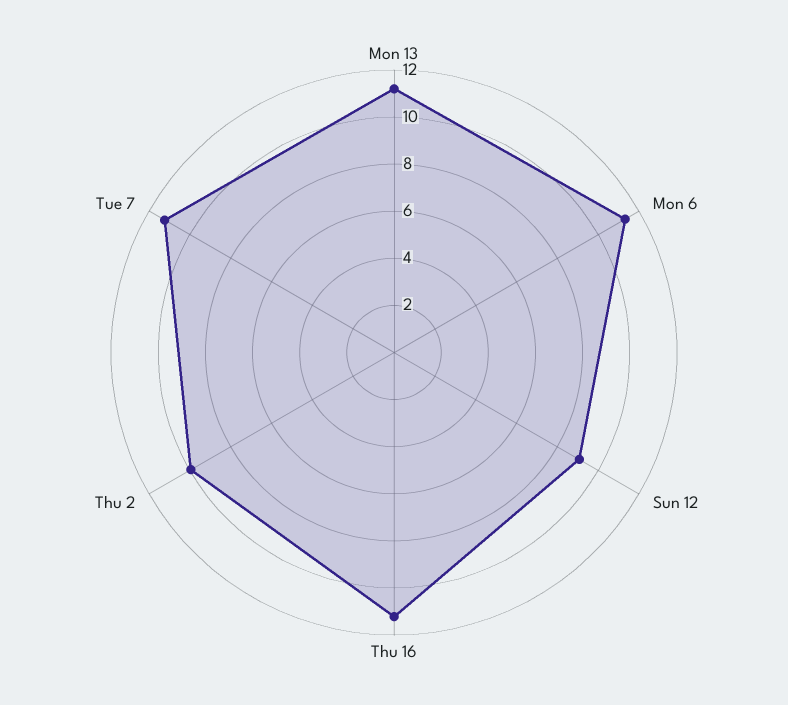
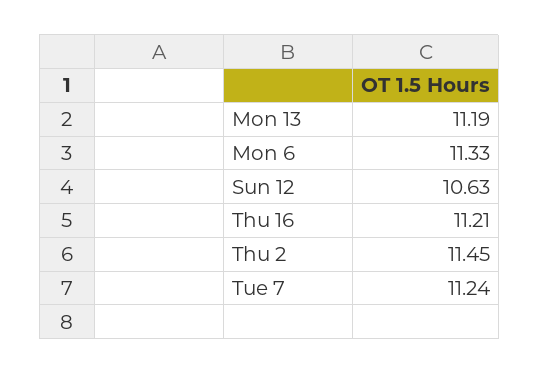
Sun 12: 9 -> 10.63
Thu 2: 10 -> 11.45

